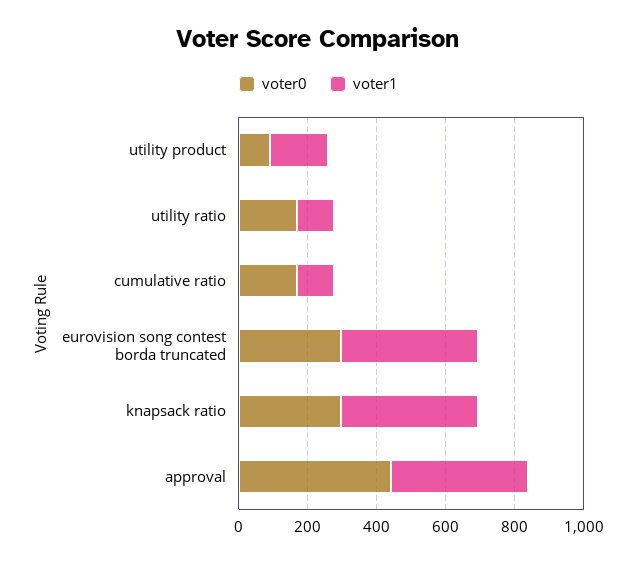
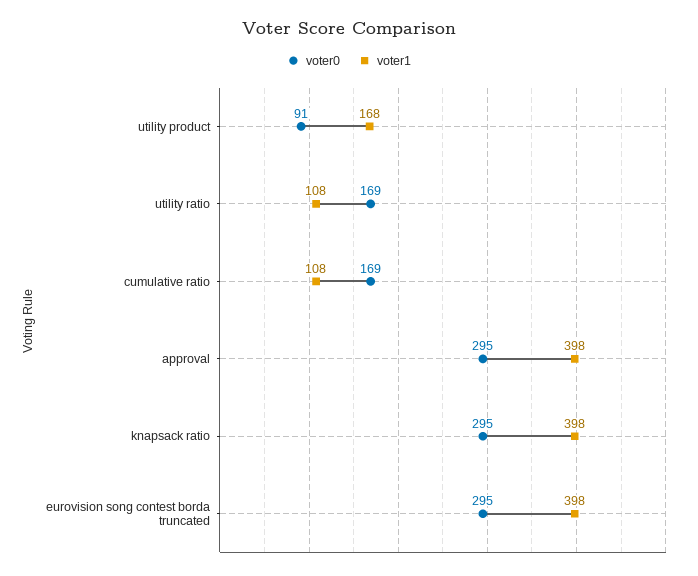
voter0, approval: 450 -> 295

